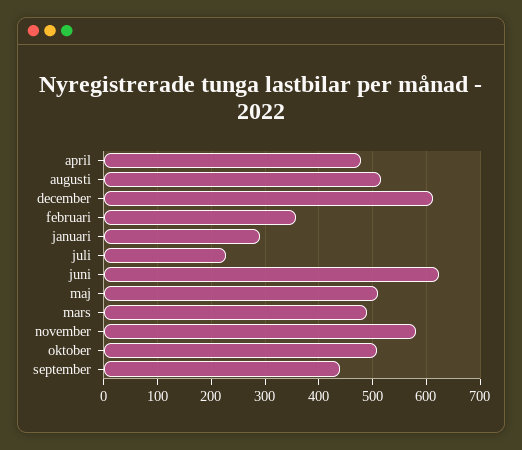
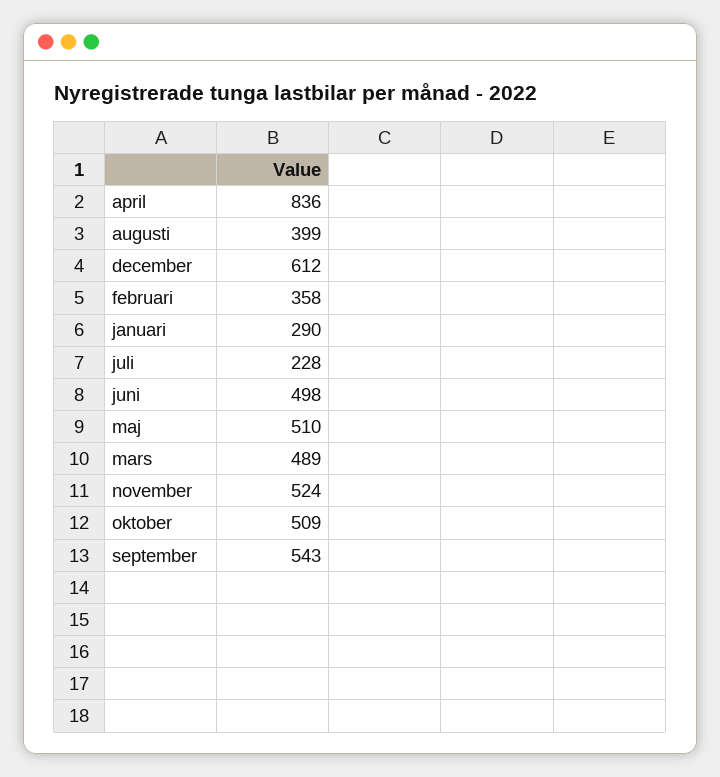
april: 480 -> 836
augusti: 520 -> 399
juni: 620 -> 498
november: 580 -> 524
september: 440 -> 543

